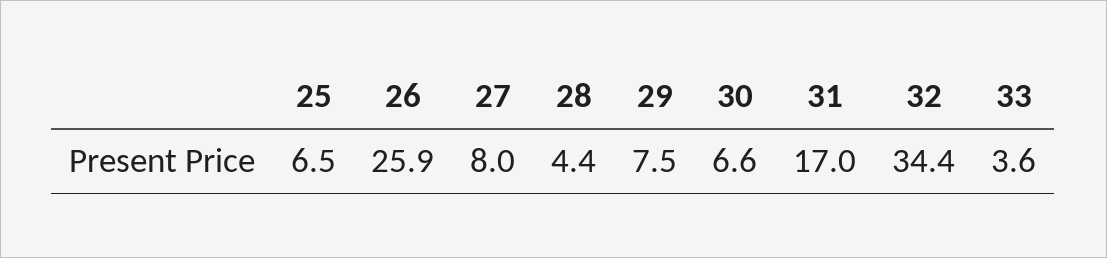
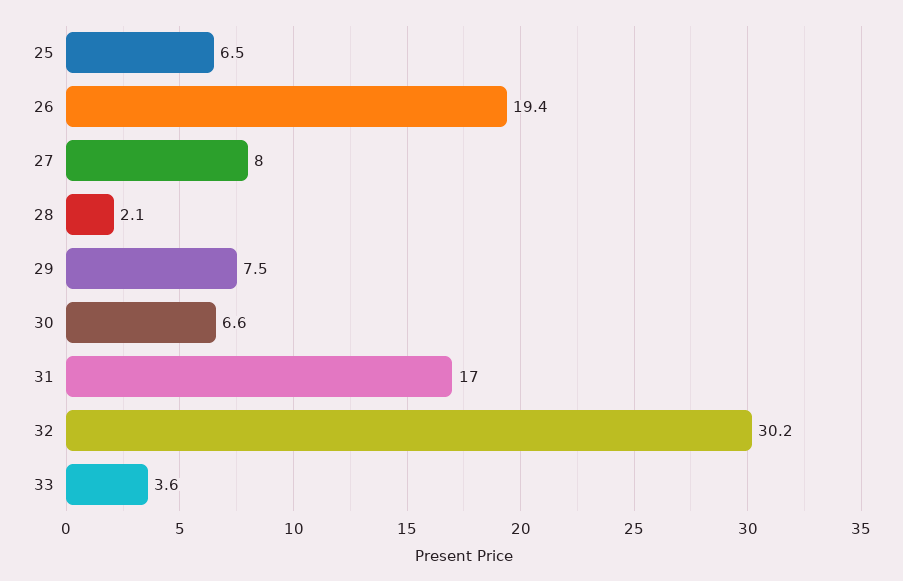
26: 25.9 -> 19.4
28: 4.4 -> 2.1
32: 34.4 -> 30.2

